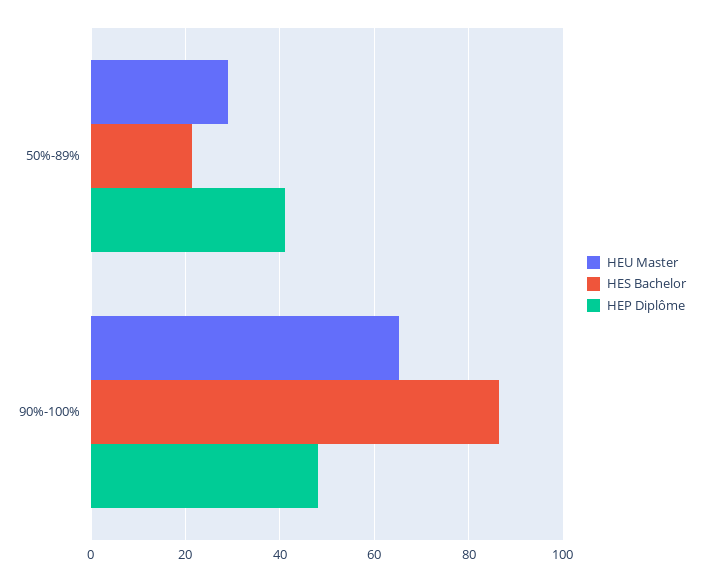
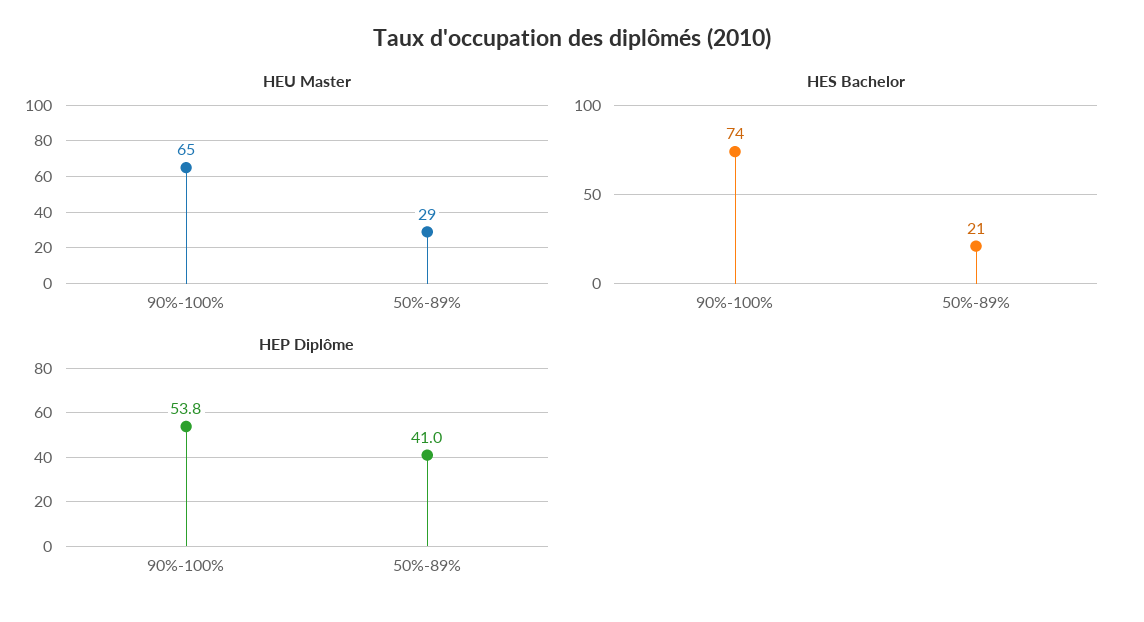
HES Bachelor, 90%-100%: 86 -> 74
HEP Diplôme, 90%-100%: 48 -> 53.8

